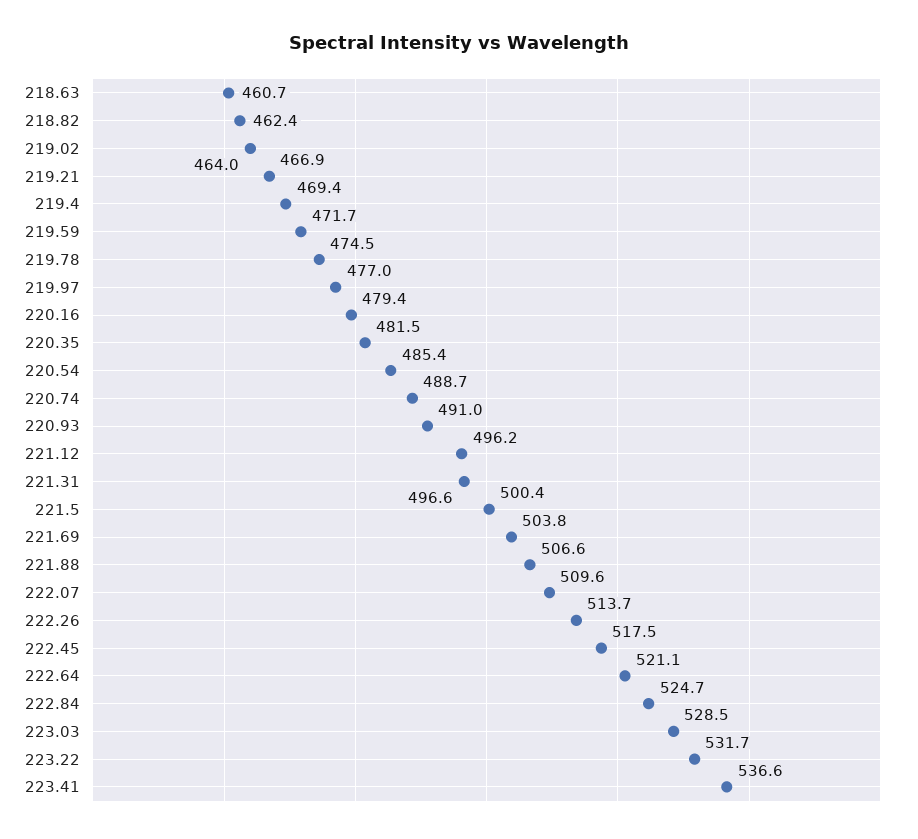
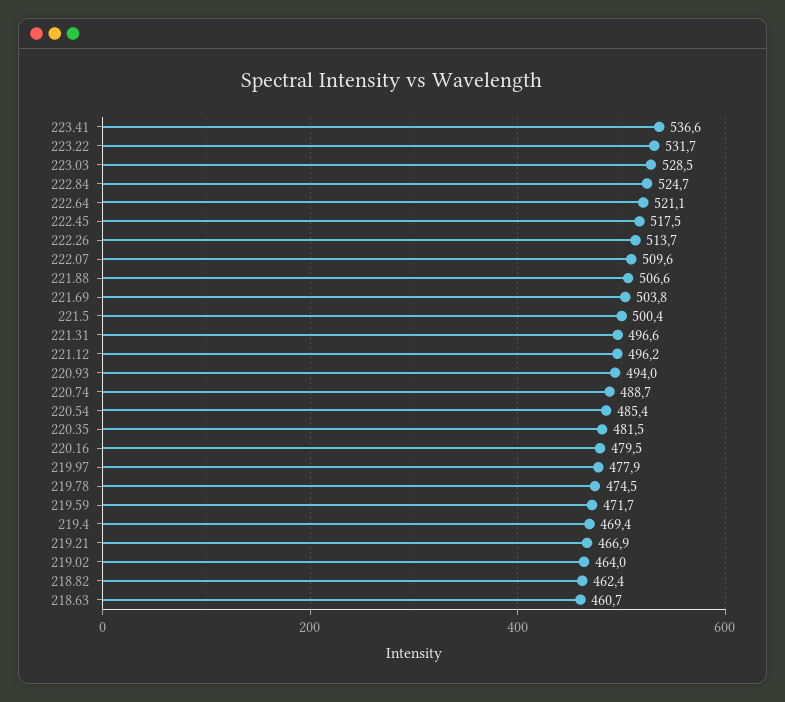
219.97: 477 -> 477.9
220.16: 479.4 -> 479.5
220.93: 491 -> 494

